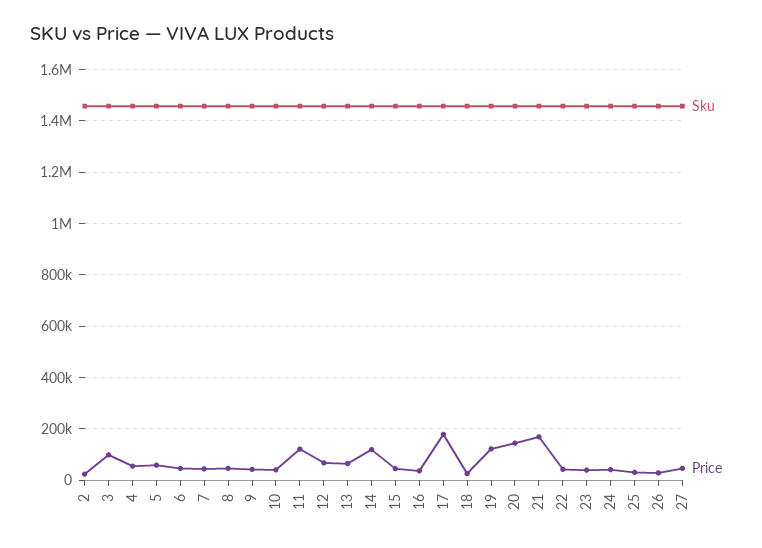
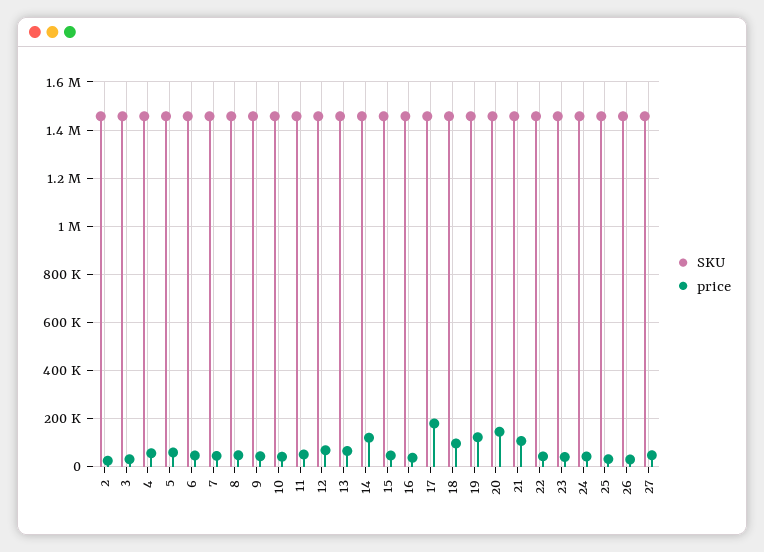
Price, 3: 100000 -> 25000
Price, 11: 125000 -> 50000
Price, 18: 25000 -> 100000
Price, 21: 175000 -> 100000

